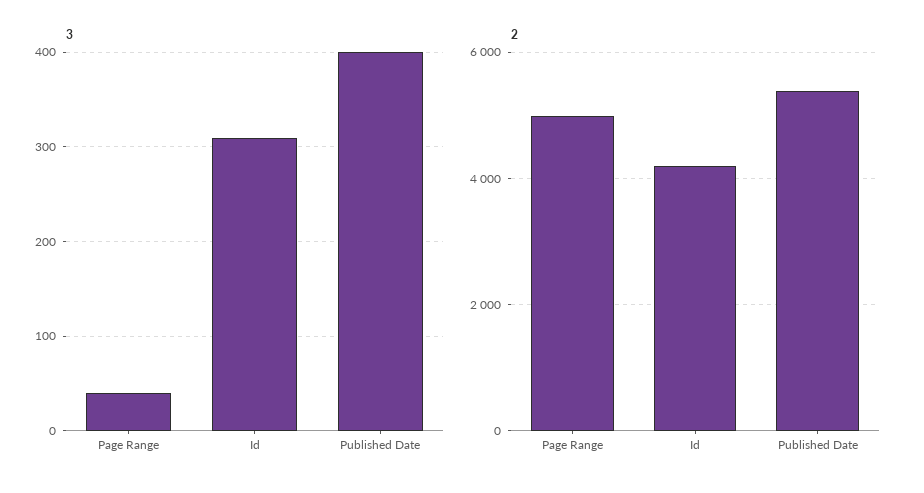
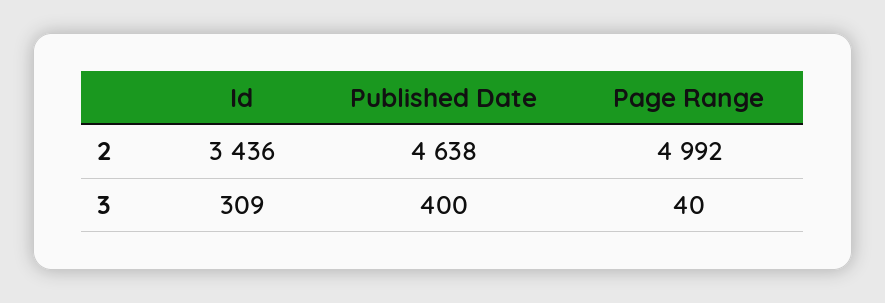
2, Id: 4200 -> 3436
2, Published Date: 5400 -> 4638

